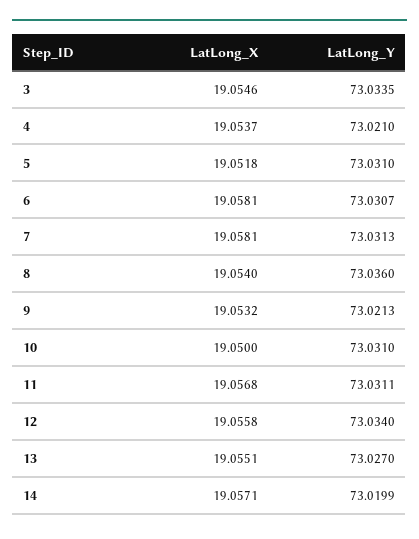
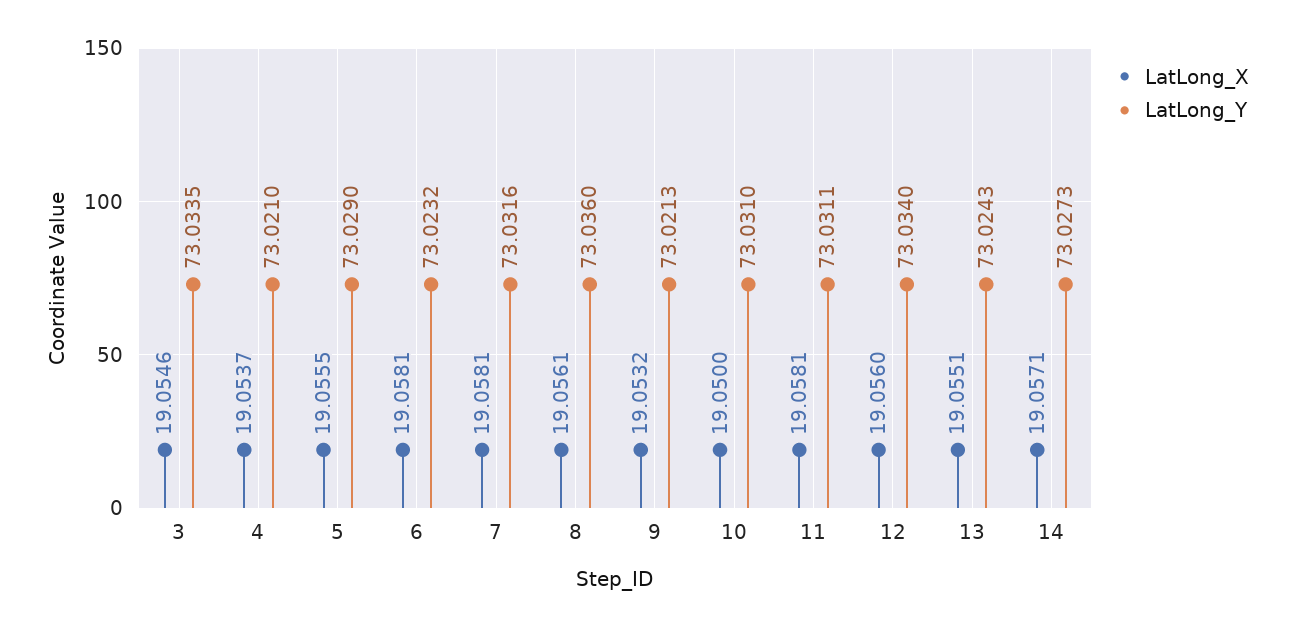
LatLong_X, 5: 19.0518 -> 19.0555
LatLong_Y, 5: 73.031 -> 73.029
LatLong_Y, 6: 73.0307 -> 73.0232
LatLong_Y, 7: 73.0313 -> 73.0316
LatLong_X, 8: 19.054 -> 19.0561
LatLong_X, 11: 19.0568 -> 19.0581
LatLong_X, 12: 19.0558 -> 19.056
LatLong_Y, 13: 73.027 -> 73.0243
LatLong_Y, 14: 73.0199 -> 73.0273

